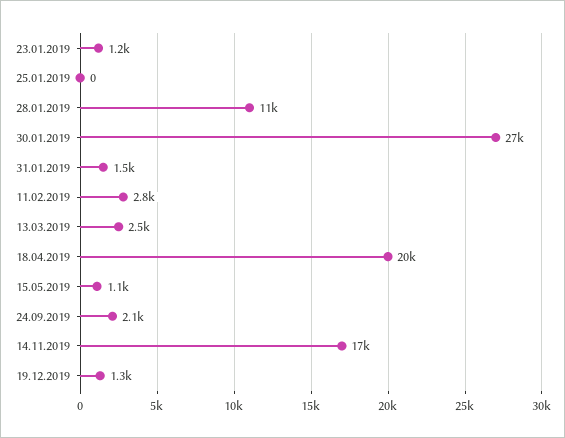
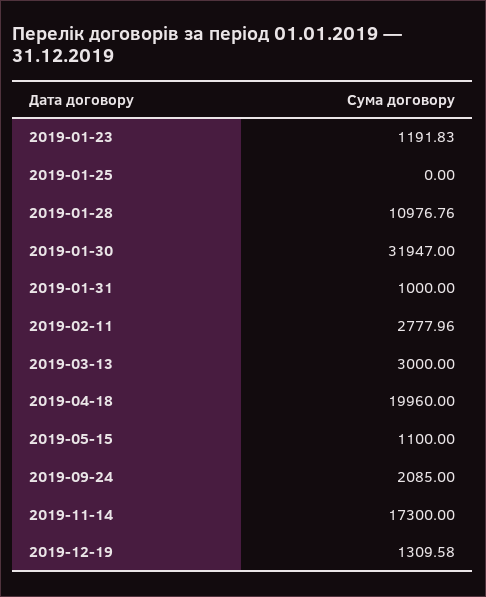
30.01.2019: 27000 -> 31947
31.01.2019: 1500 -> 1000
13.03.2019: 2500 -> 3000

